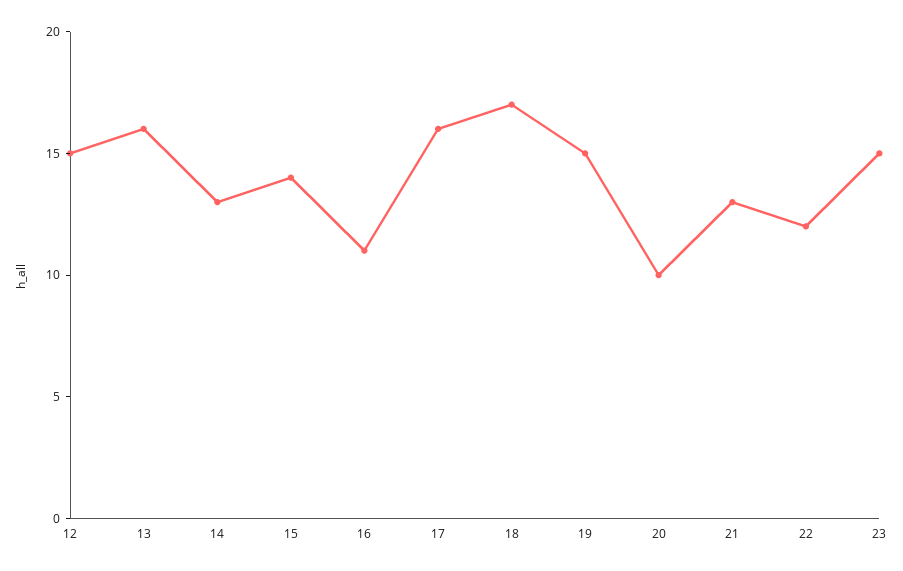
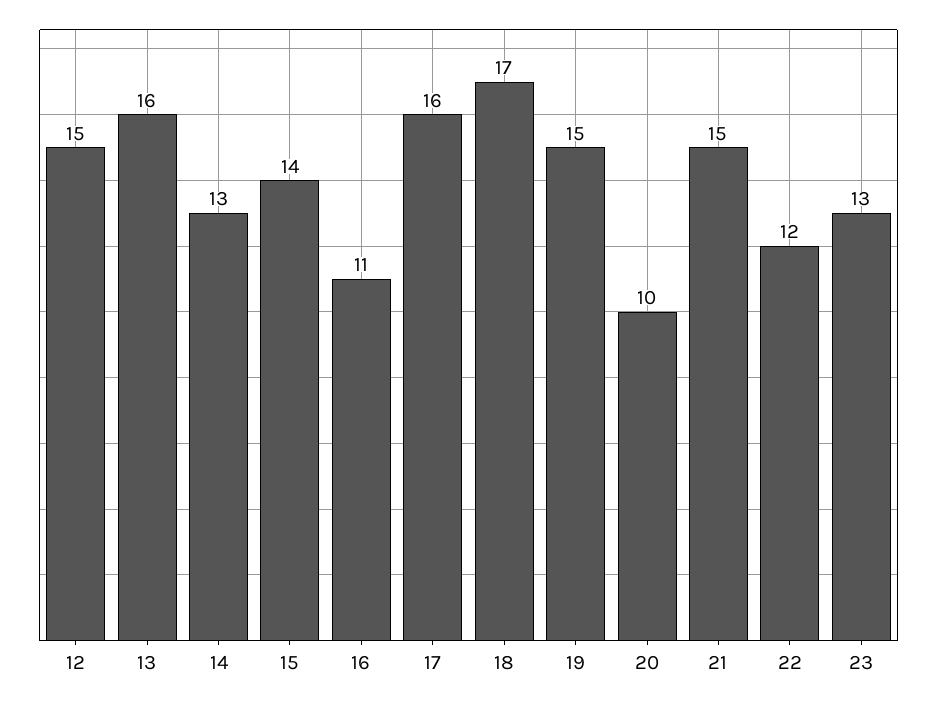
21: 13 -> 15
23: 15 -> 13

